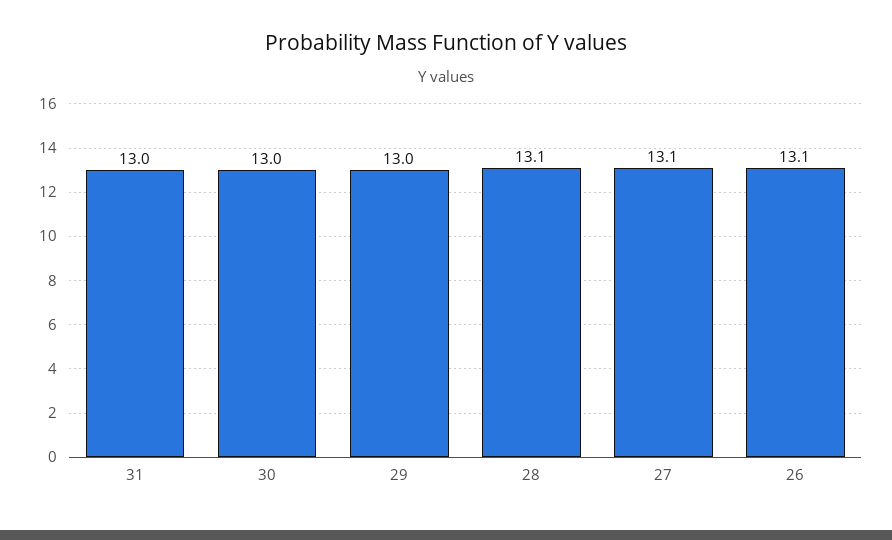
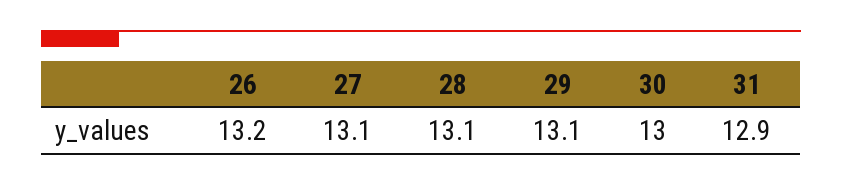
31: 13 -> 12.9
29: 13 -> 13.1
26: 13.1 -> 13.2

